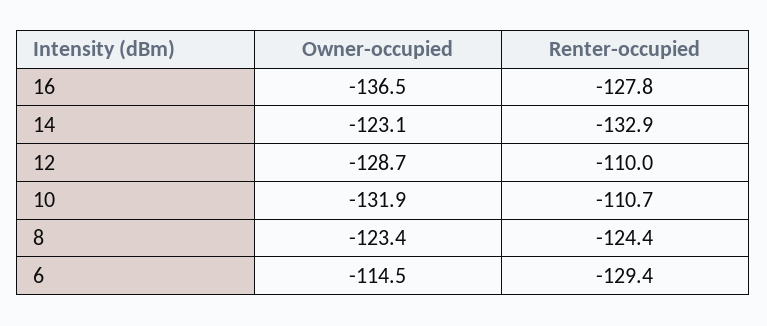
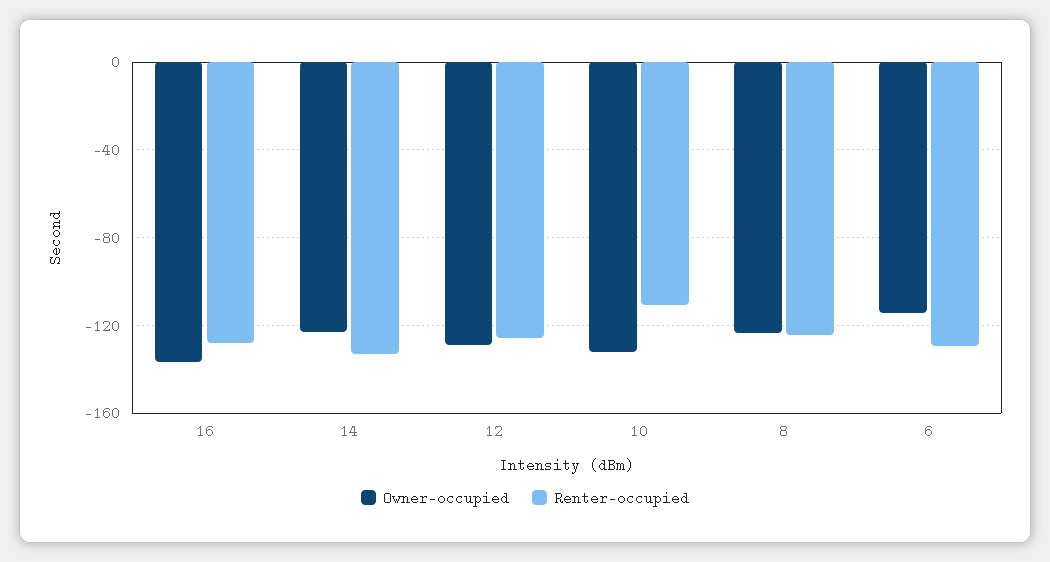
Renter-occupied, 12: -110 -> -125

